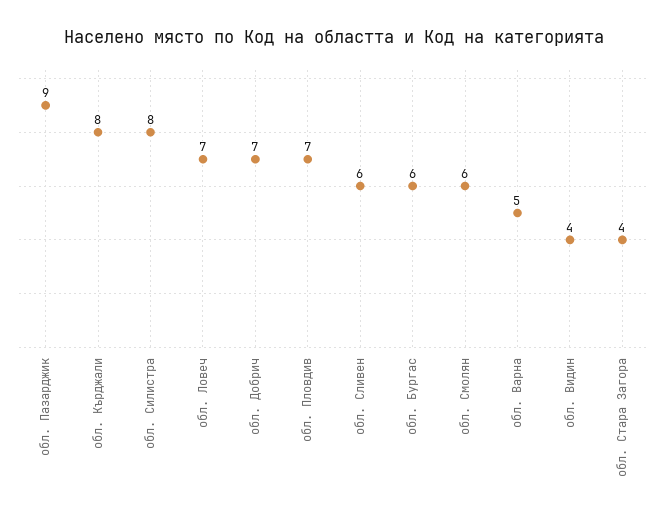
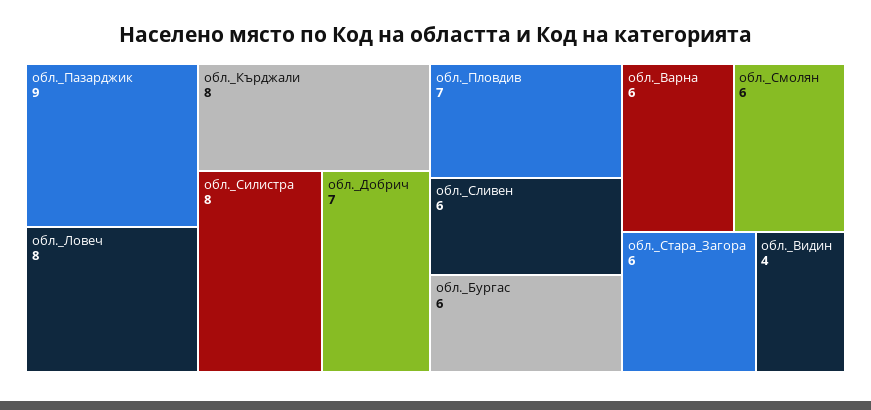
обл. Ловеч: 7 -> 8
обл. Варна: 5 -> 6
обл. Стара Загора: 4 -> 6

